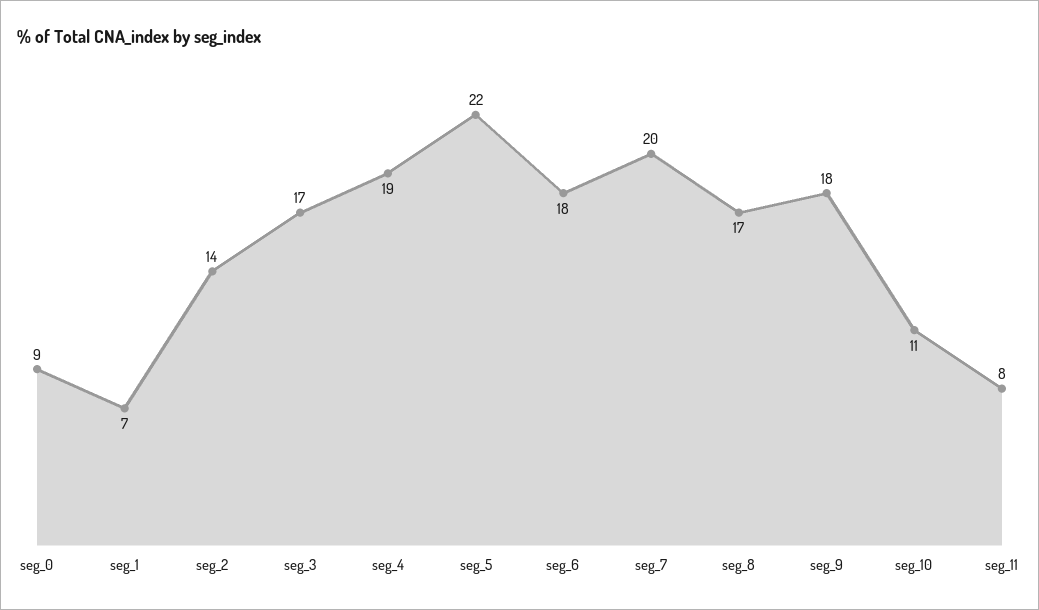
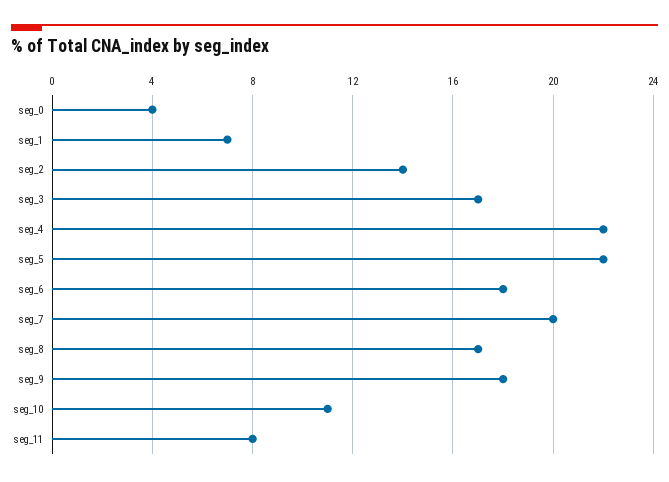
seg_0: 9 -> 4
seg_4: 19 -> 22

